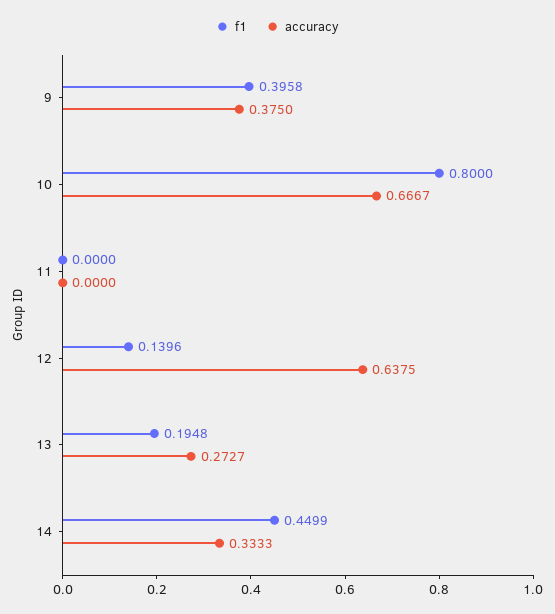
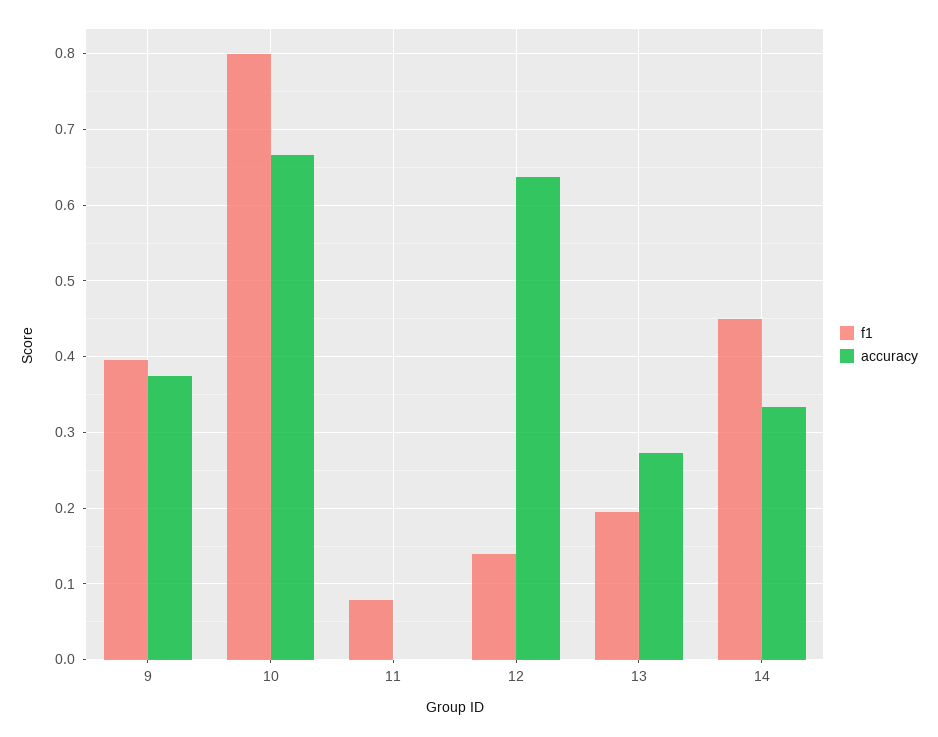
f1, 11: 0 -> 0.08

